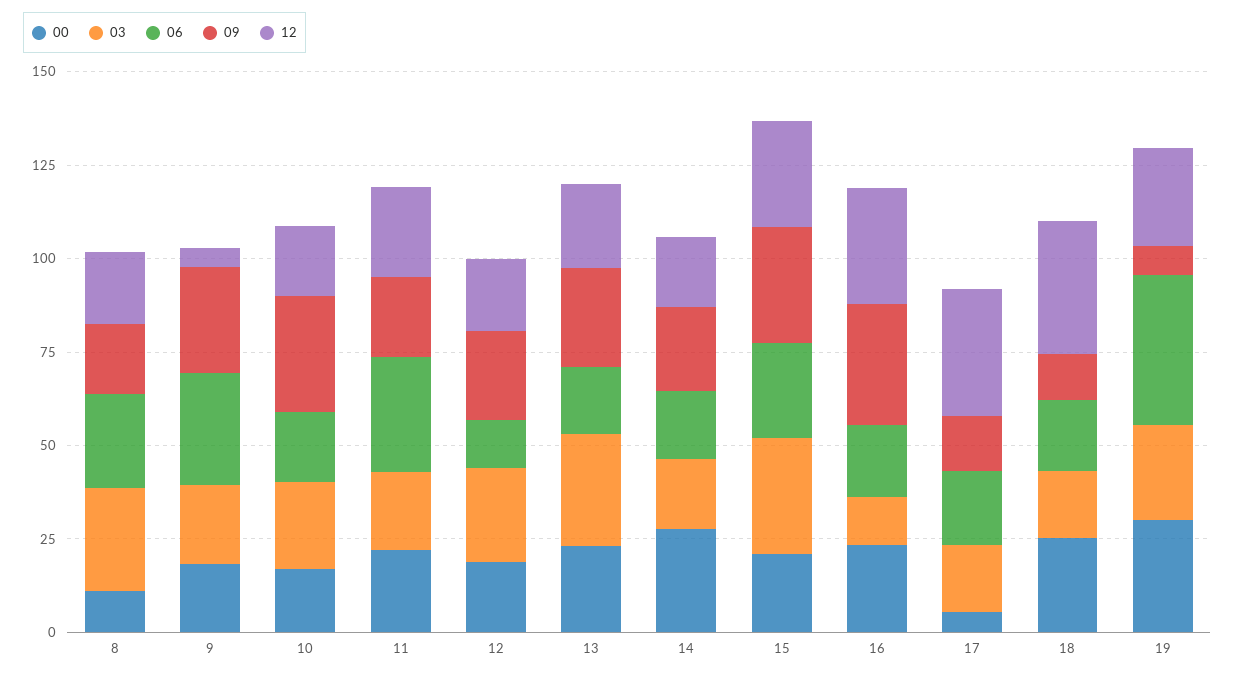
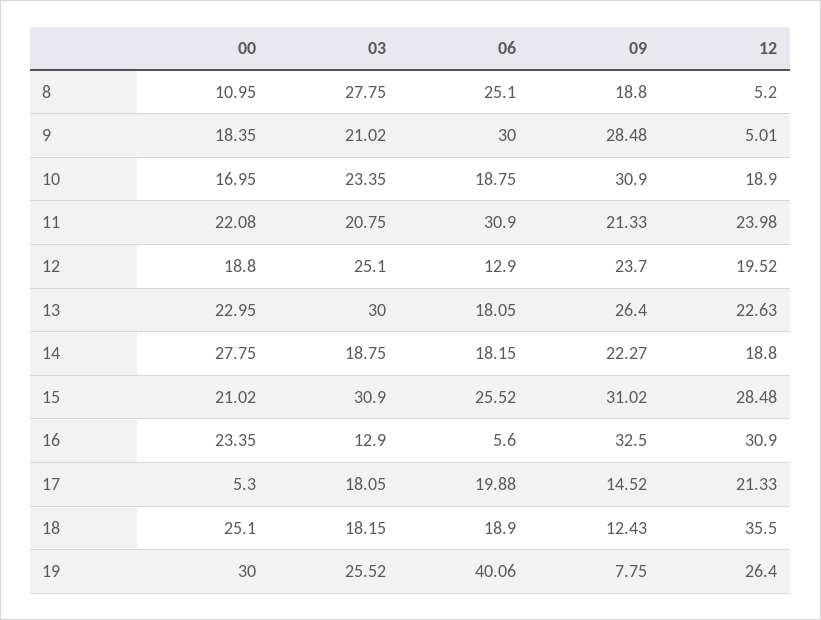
12, 8: 20 -> 5.2
06, 16: 20 -> 5.6
12, 17: 35 -> 21.33

